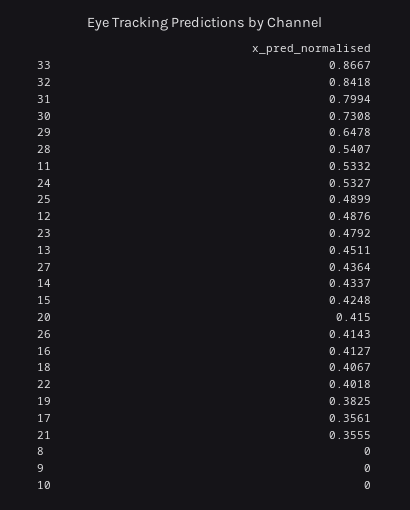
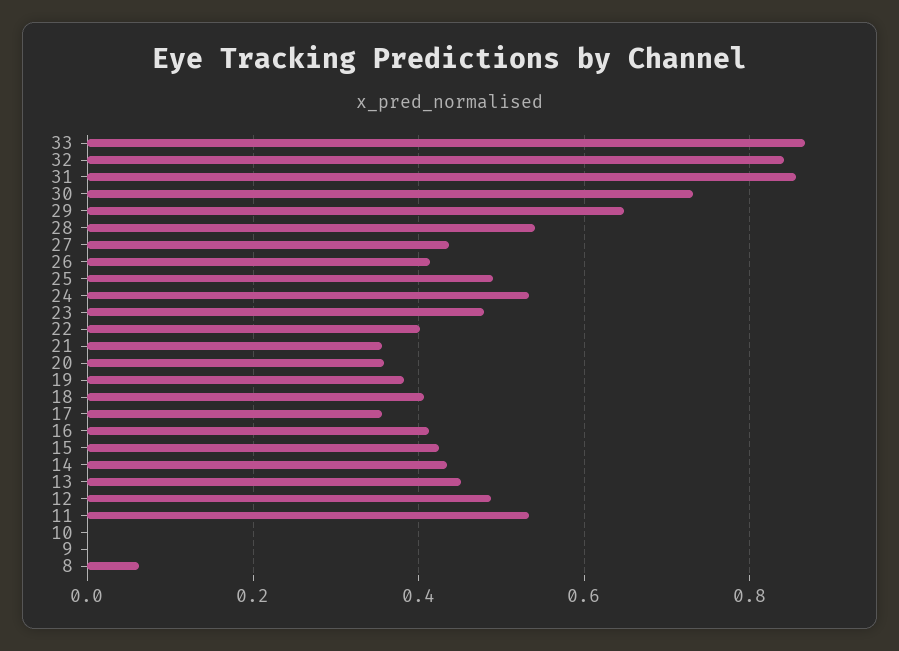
31: 0.7994 -> 0.86
20: 0.415 -> 0.36
8: 0 -> 0.06

